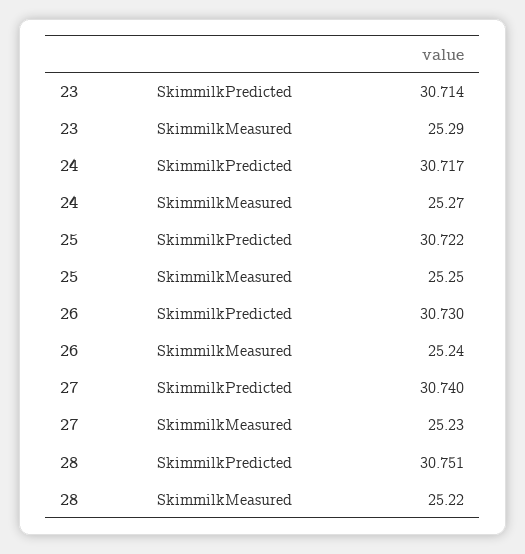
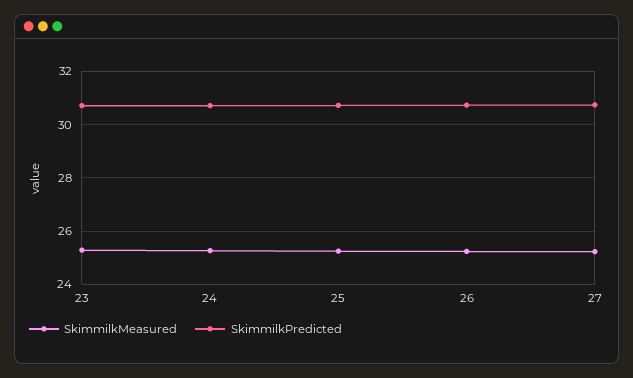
SkimmilkPredicted, 28: 30.751 -> none
SkimmilkMeasured, 28: 25.22 -> none

